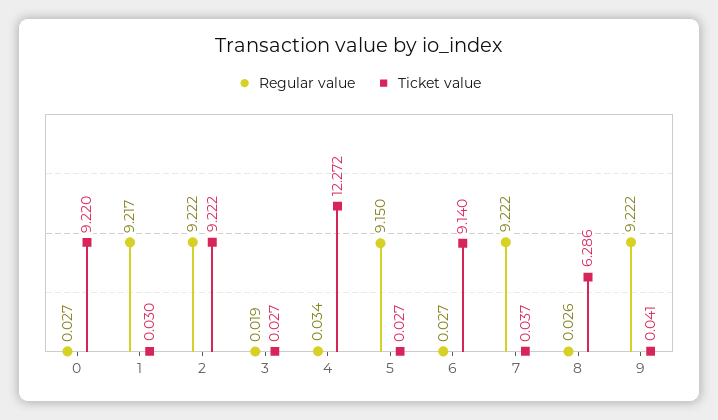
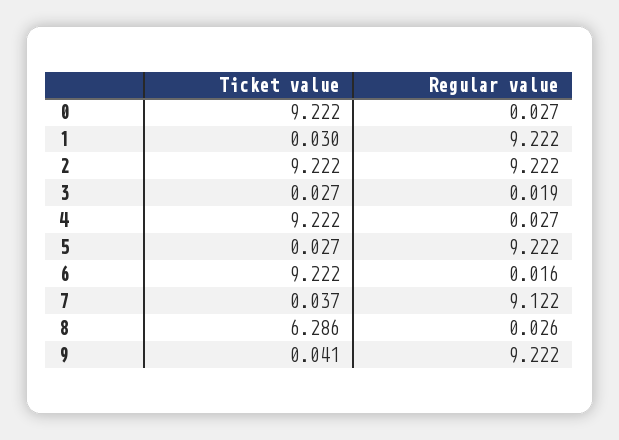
Ticket value, 0: 9.22 -> 9.222
Regular value, 1: 9.217 -> 9.222
Regular value, 4: 0.034 -> 0.027
Ticket value, 4: 12.272 -> 9.222
Regular value, 5: 9.15 -> 9.222
Regular value, 6: 0.027 -> 0.016
Ticket value, 6: 9.14 -> 9.222
Regular value, 7: 9.222 -> 9.122

